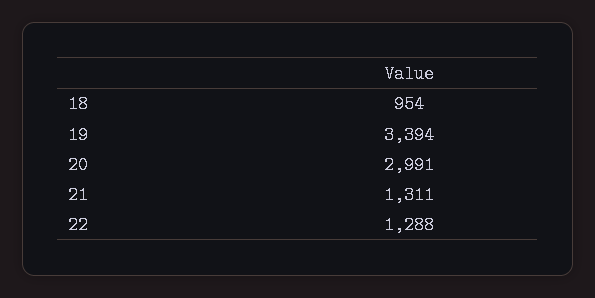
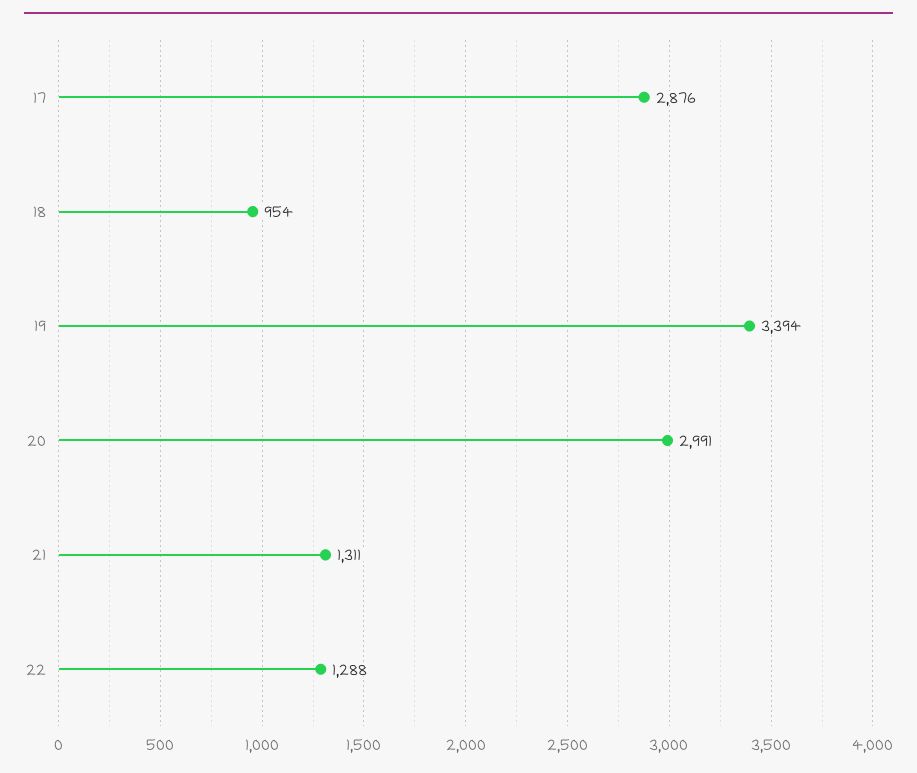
17: none -> 2876

